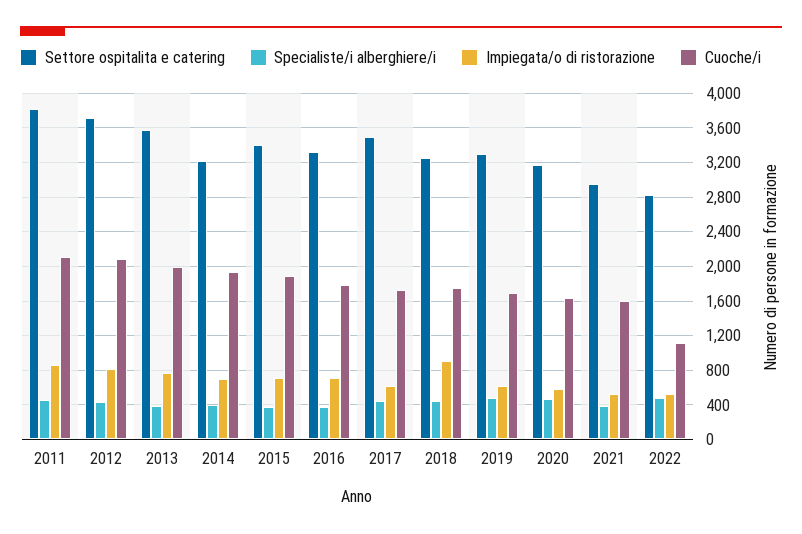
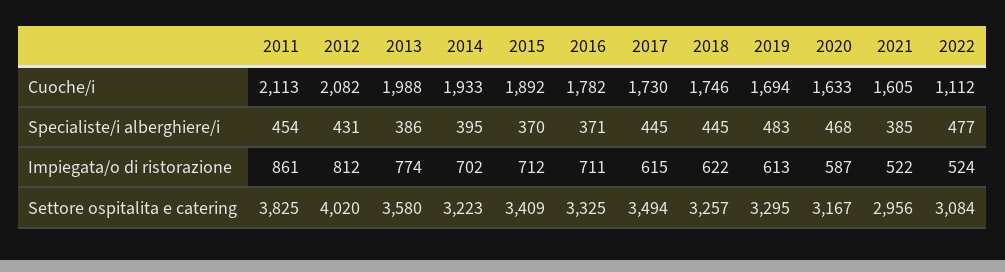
Settore ospitalita e catering, 2012: 3700 -> 4020
Impiegata/o di ristorazione, 2018: 900 -> 622
Settore ospitalita e catering, 2022: 2800 -> 3084

